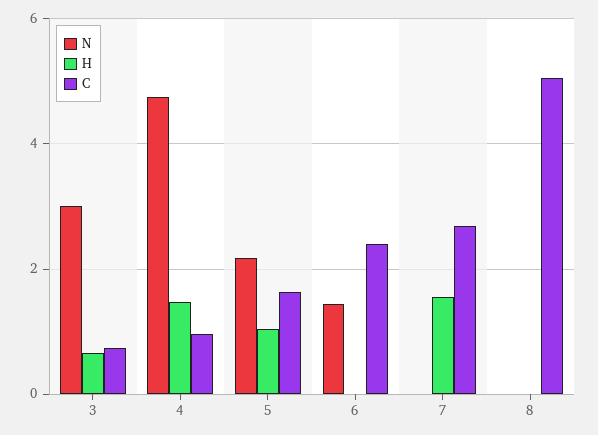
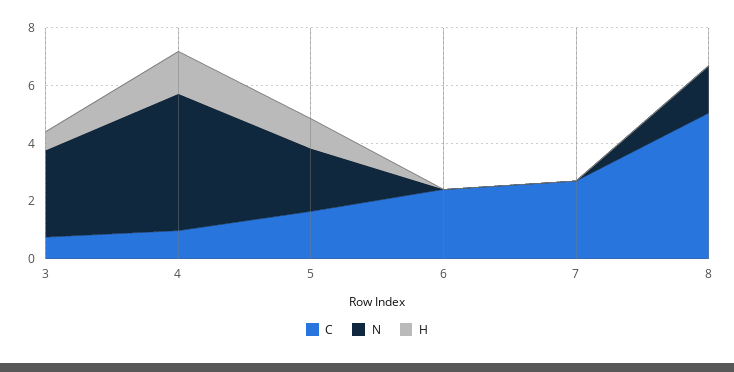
N, 6: 1.4 -> 0
H, 7: 1.6 -> 0
N, 8: 0 -> 1.5

